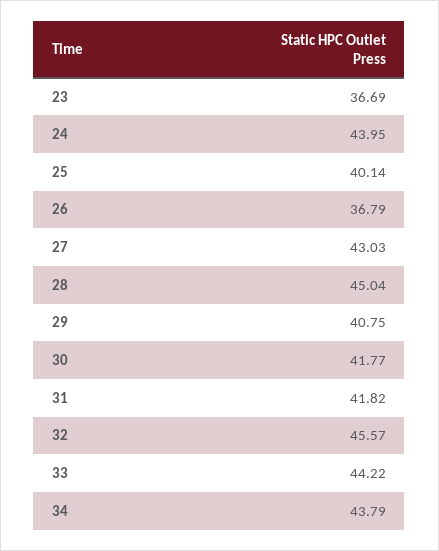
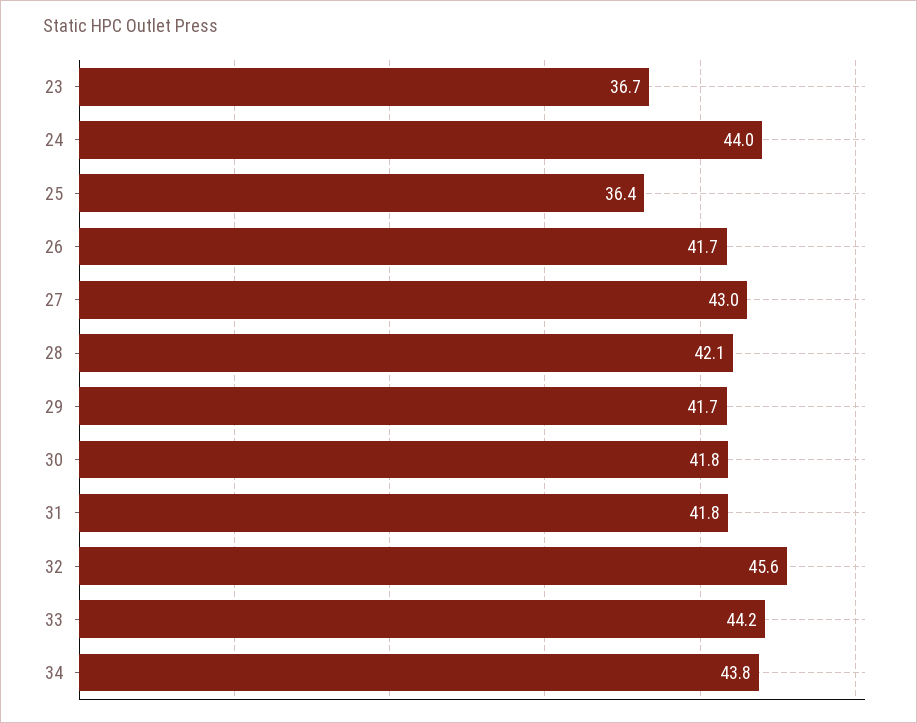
25: 40.14 -> 36.4
26: 36.79 -> 41.7
28: 45.04 -> 42.1
29: 40.75 -> 41.7

